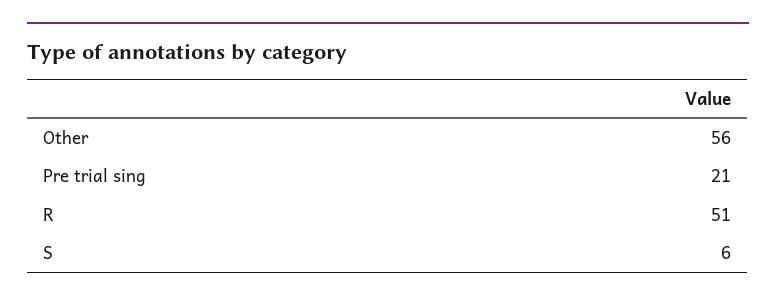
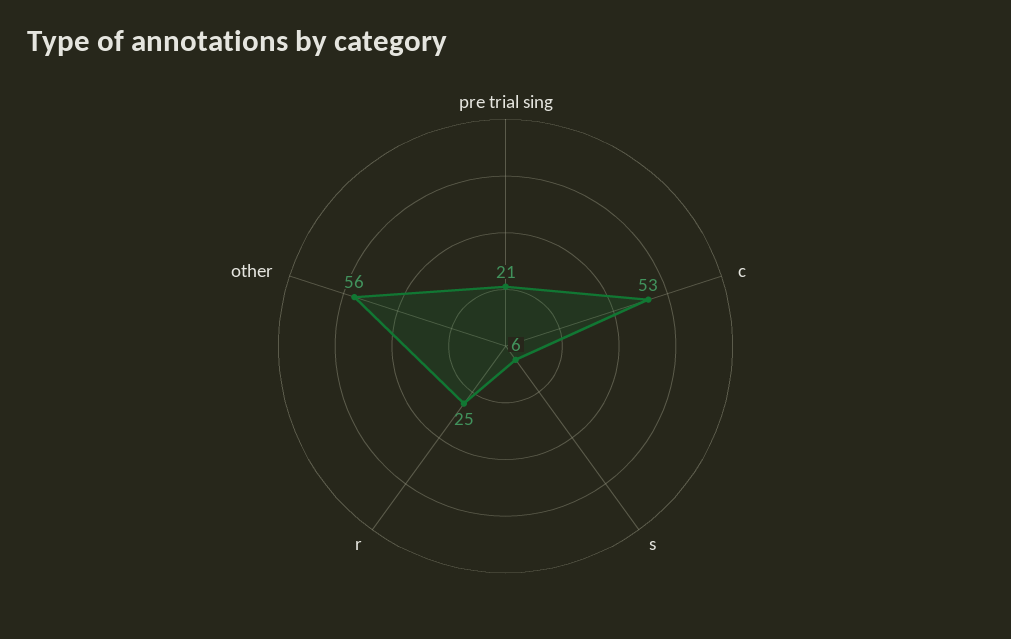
R: 51 -> 25
c: none -> 53

